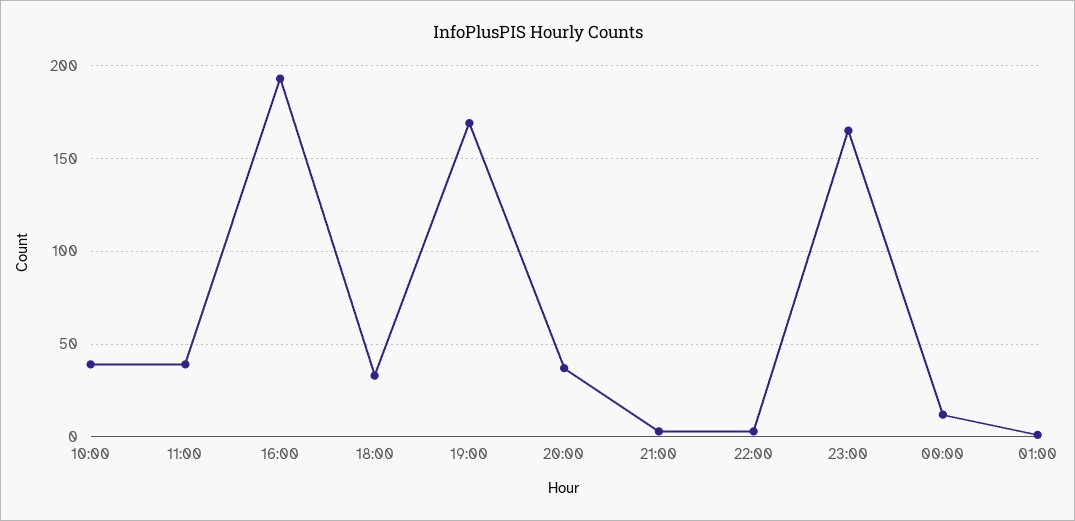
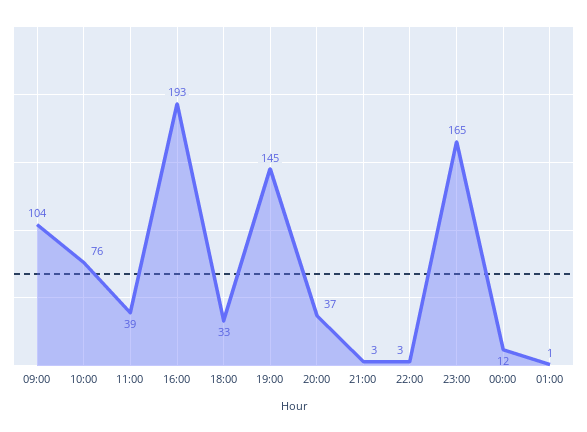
10:00: 40 -> 76
19:00: 170 -> 145
09:00: none -> 104

